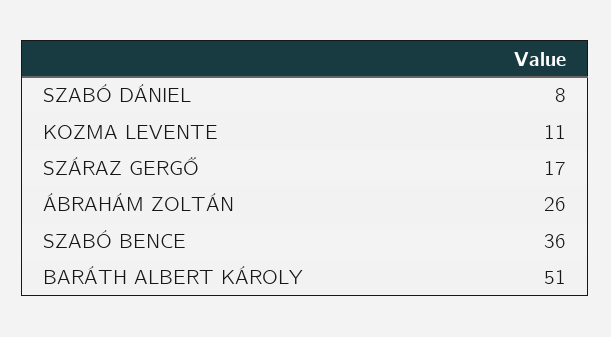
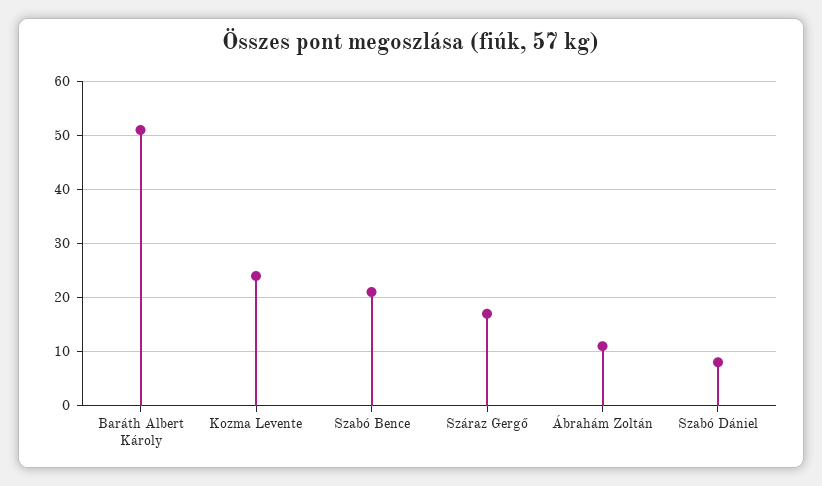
KOZMA LEVENTE: 11 -> 25
ÁBRAHÁM ZOLTÁN: 26 -> 10
SZABÓ BENCE: 36 -> 20

